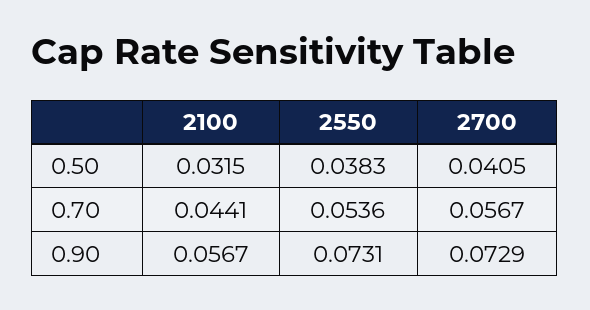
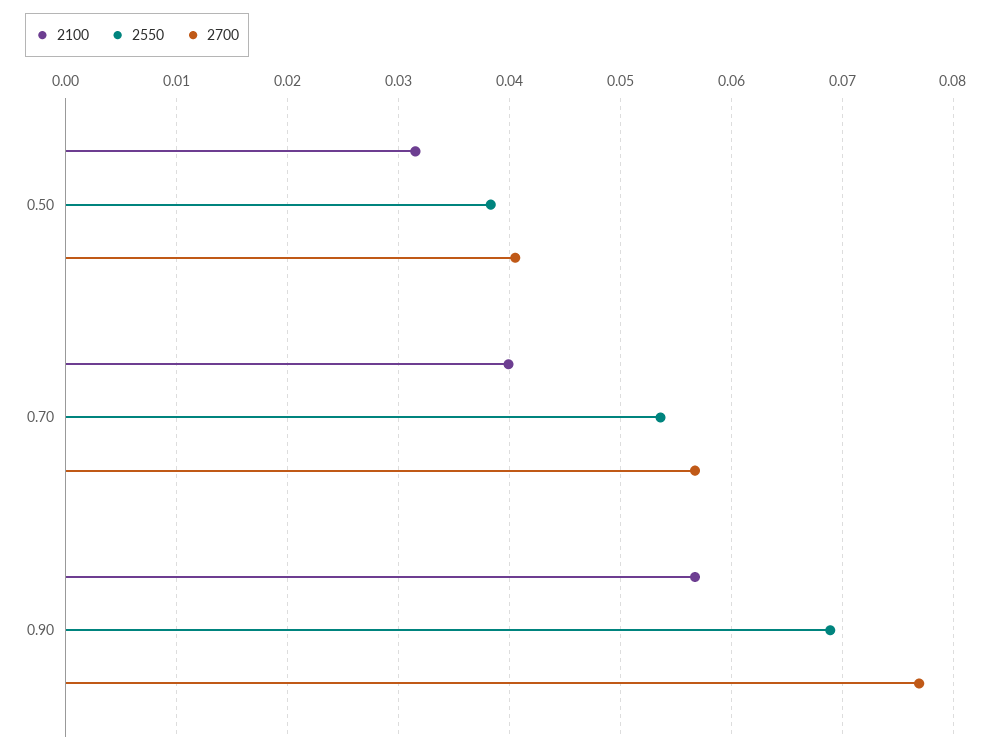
2100, 0.70: 0.0441 -> 0.04
2550, 0.90: 0.0731 -> 0.069
2700, 0.90: 0.0729 -> 0.077

